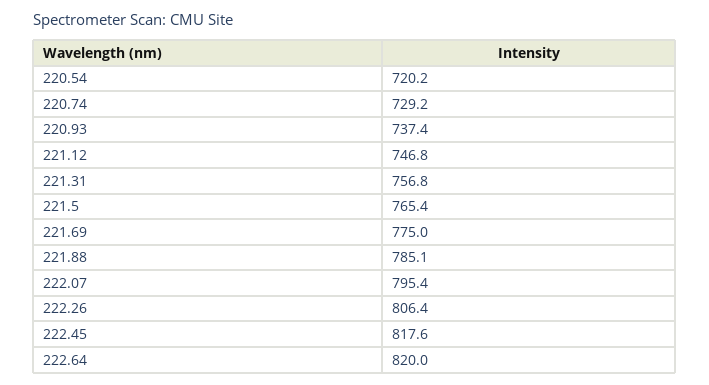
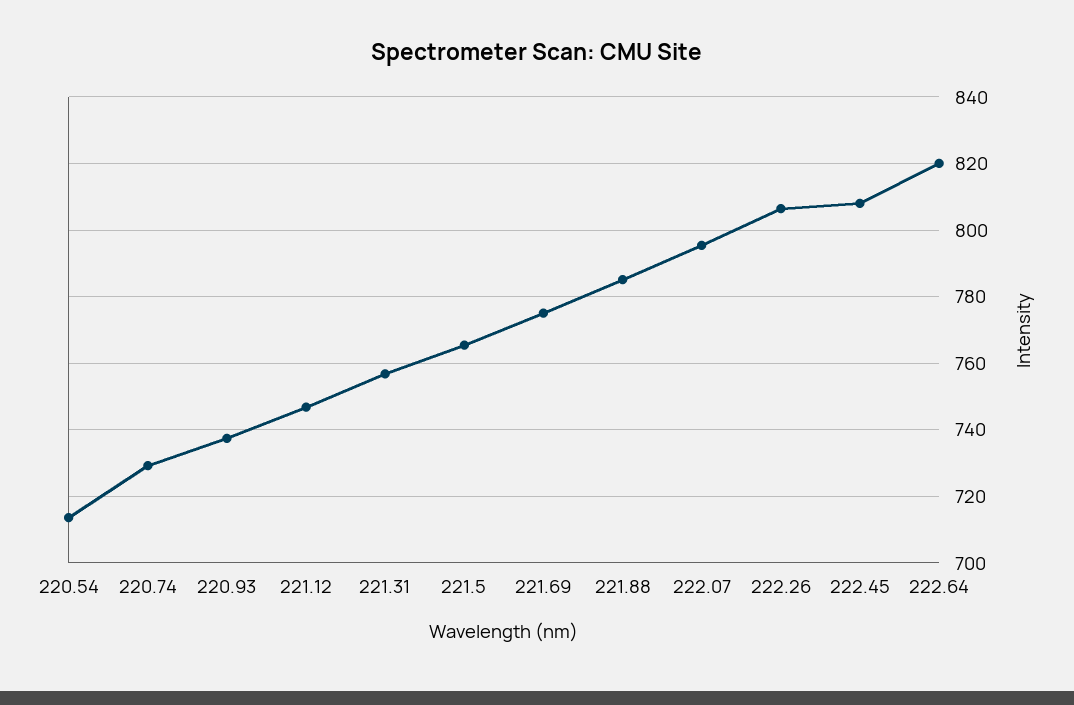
220.54: 720.2 -> 714
222.45: 817.6 -> 808

